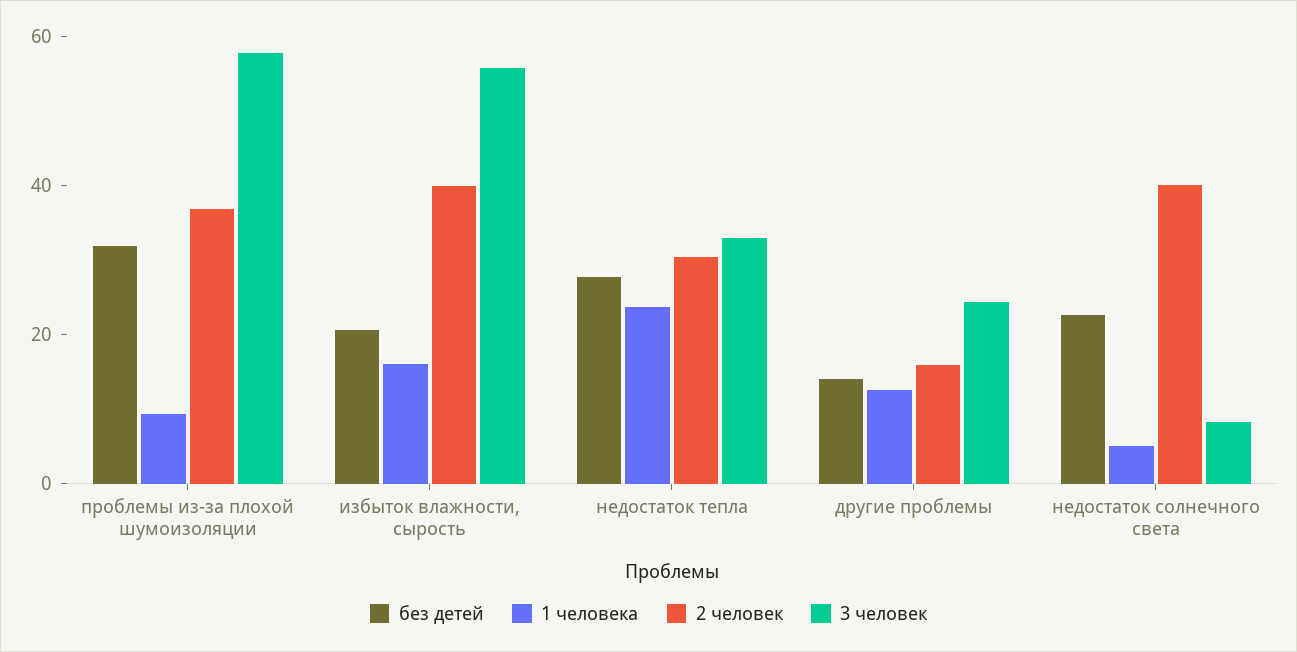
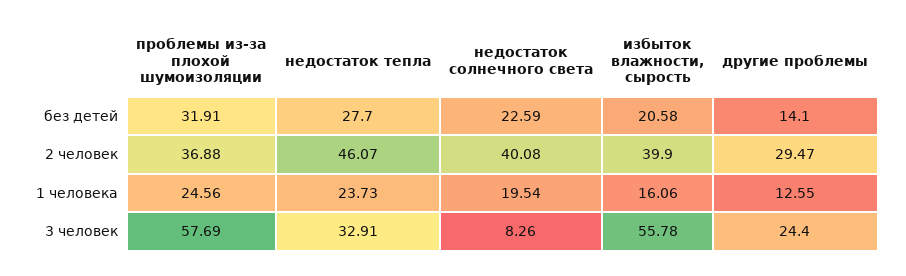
1 человека, проблемы из-за плохой шумоизоляции: 10 -> 24.56
2 человек, недостаток тепла: 30 -> 46.07
2 человек, другие проблемы: 15 -> 29.47
1 человека, недостаток солнечного света: 5 -> 19.54

